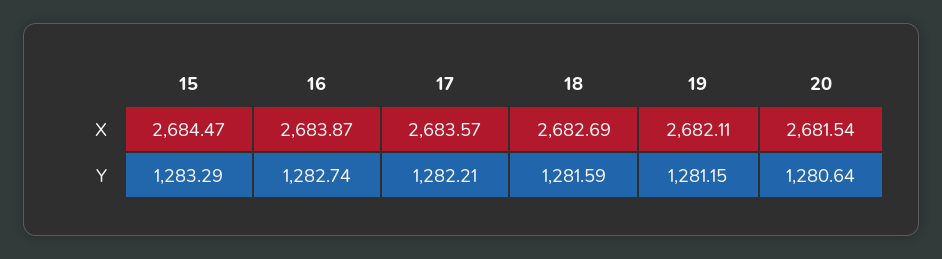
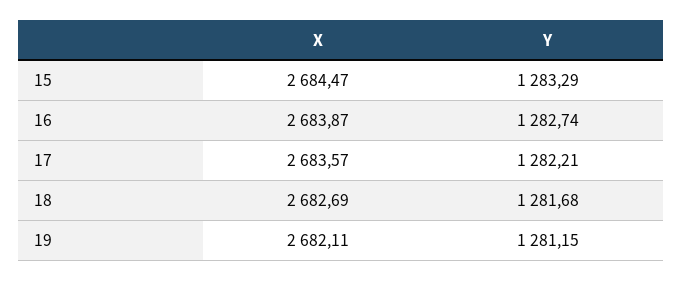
20, X: 2681.54 -> none
18, Y: 1281.59 -> 1281.68
20, Y: 1280.64 -> none

